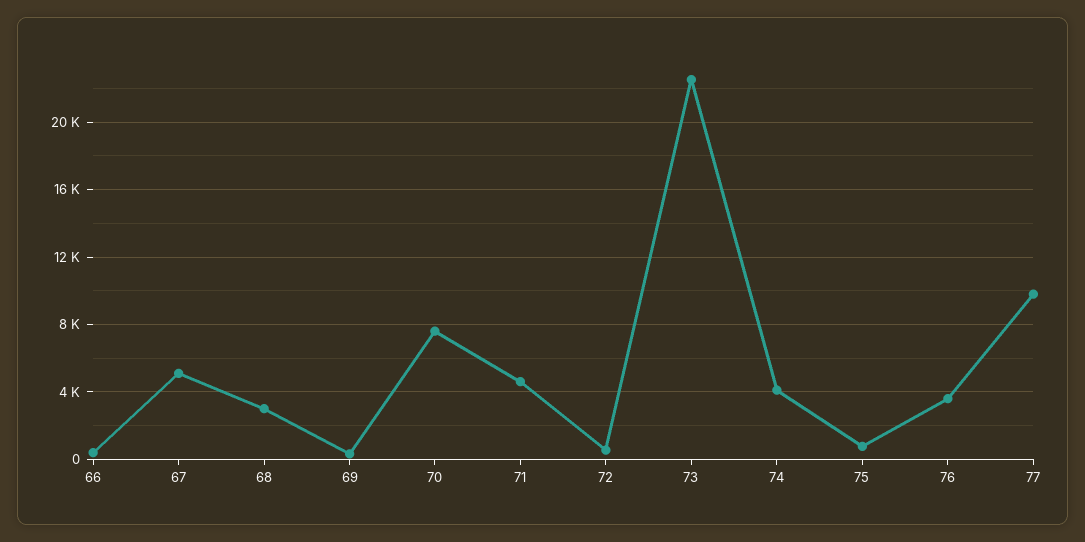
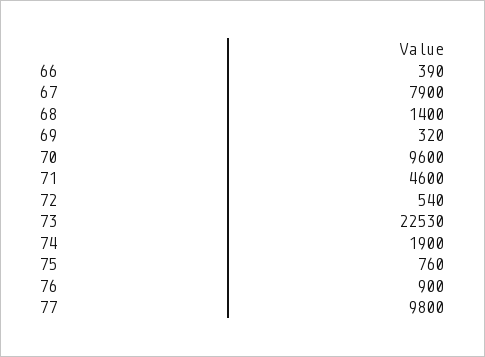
67: 5000 -> 7900
68: 3000 -> 1400
70: 7500 -> 9600
74: 4000 -> 1900
76: 3500 -> 900

